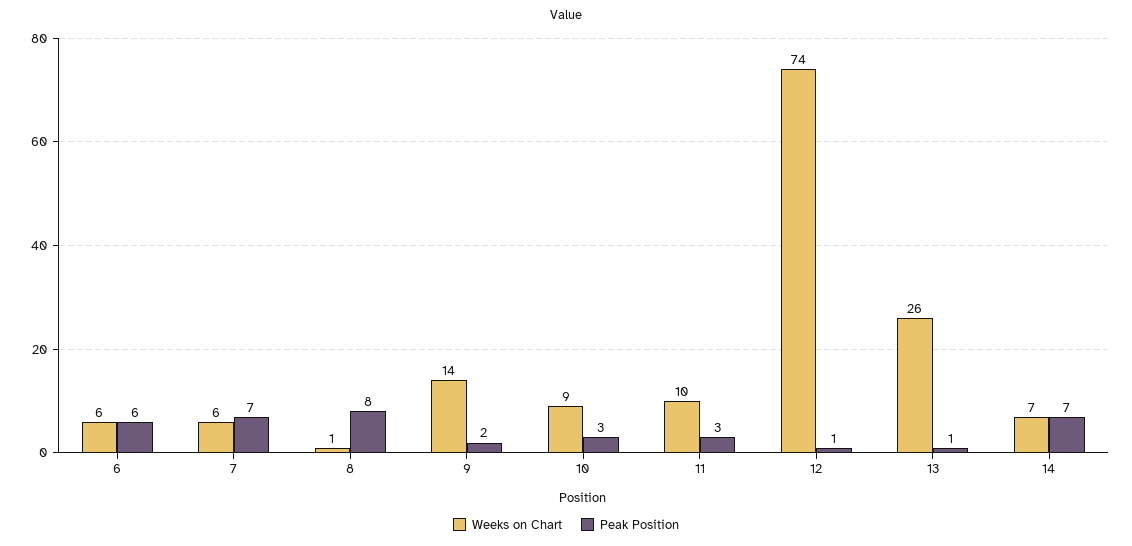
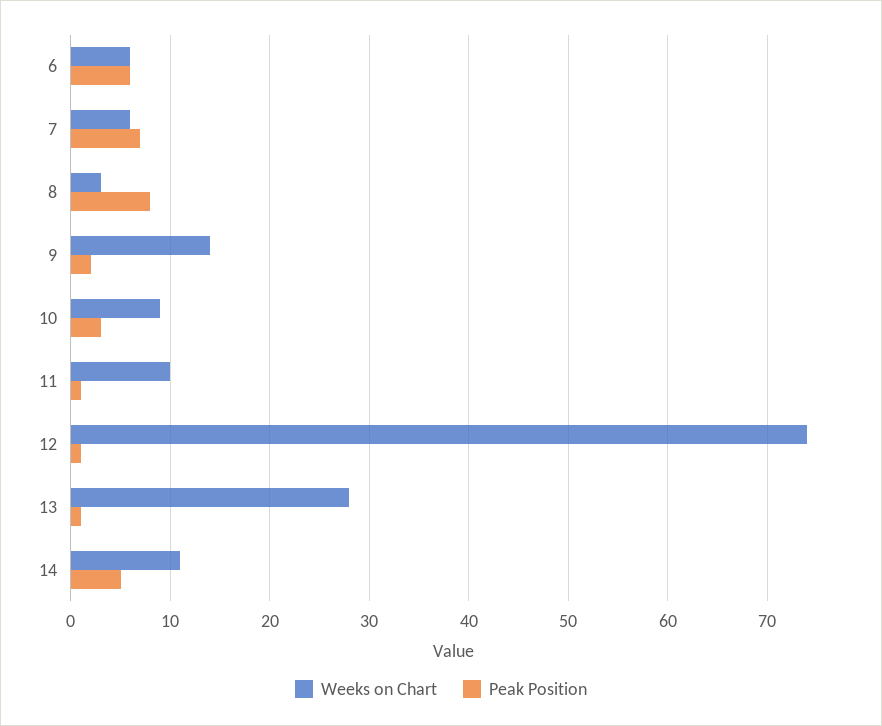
Weeks on Chart, 8: 1 -> 3
Peak Position, 11: 3 -> 1
Weeks on Chart, 13: 26 -> 28
Weeks on Chart, 14: 7 -> 11
Peak Position, 14: 7 -> 5

